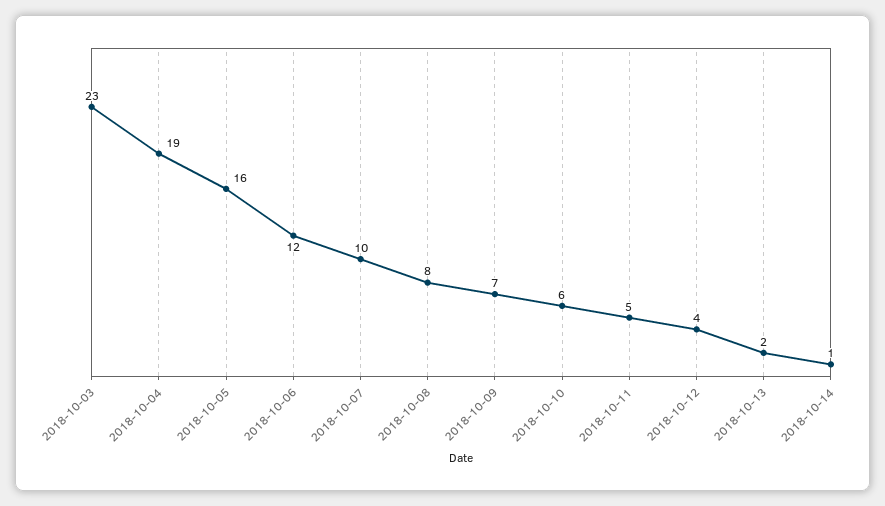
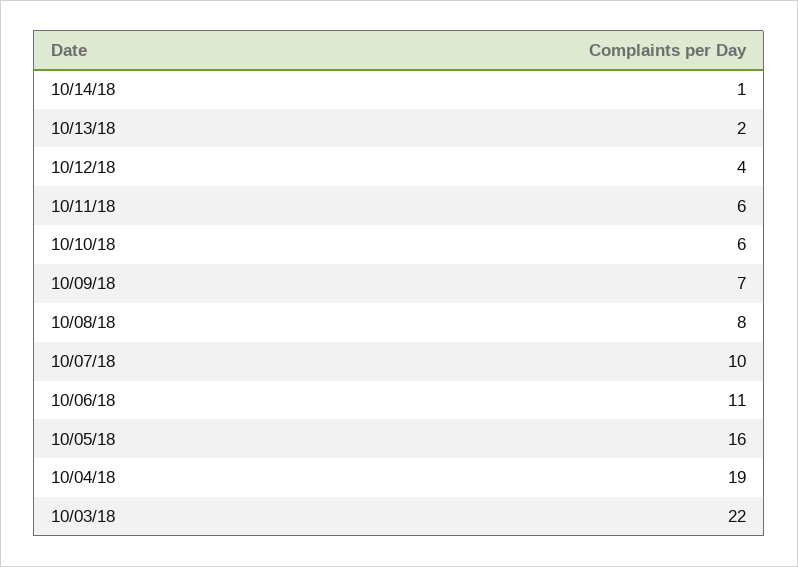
2018-10-03: 23 -> 22
2018-10-06: 12 -> 11
2018-10-11: 5 -> 6

